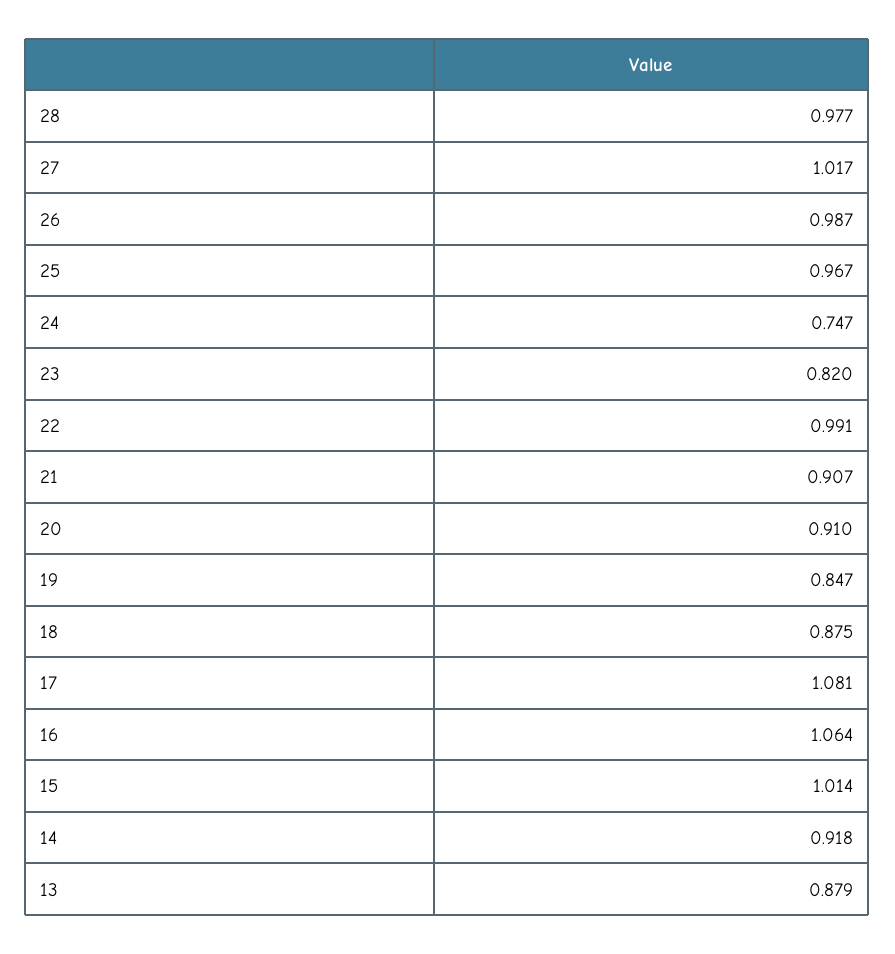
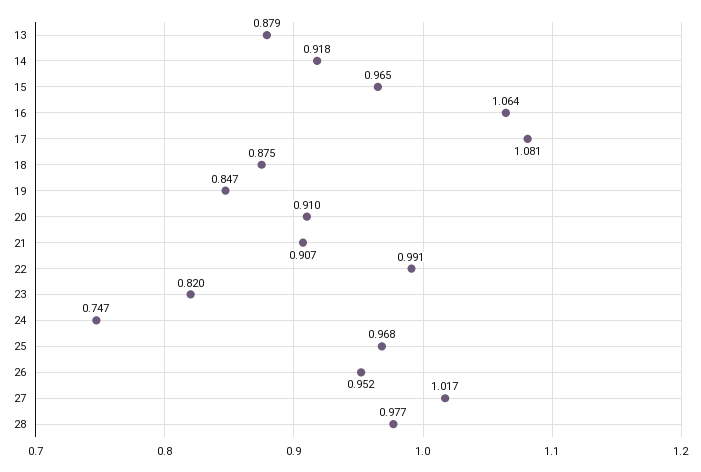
26: 0.987 -> 0.952
25: 0.967 -> 0.968
15: 1.014 -> 0.965

